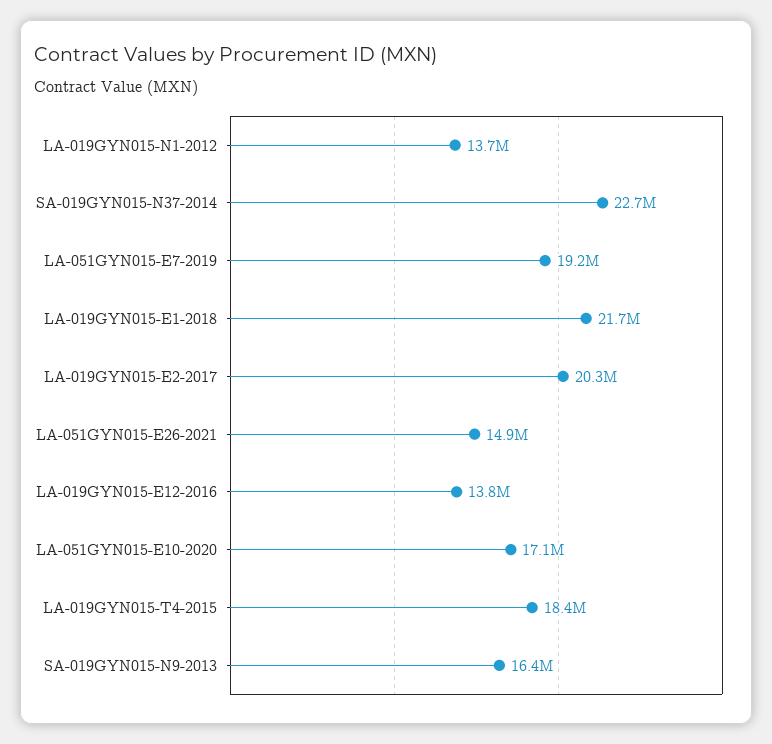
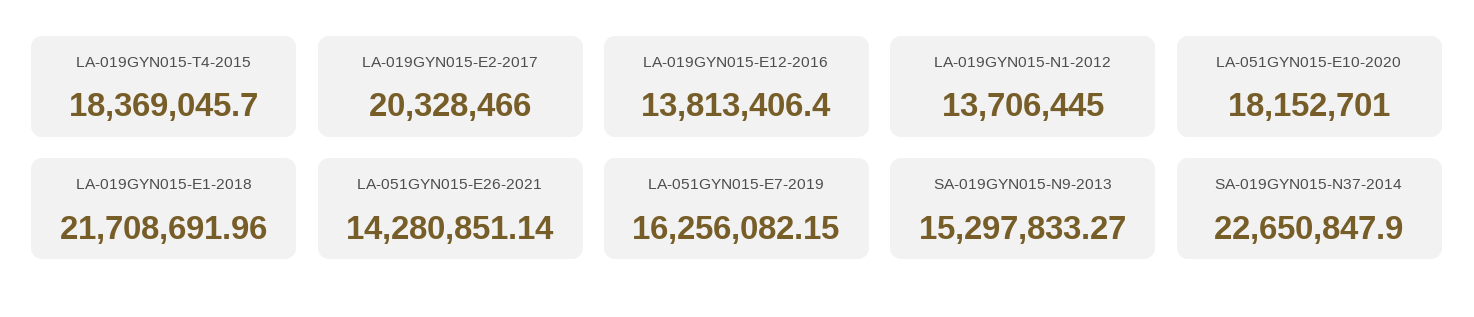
LA-051GYN015-E7-2019: 19200000 -> 16256082.15
LA-051GYN015-E26-2021: 14900000 -> 14280851.14
LA-051GYN015-E10-2020: 17100000 -> 18152701
SA-019GYN015-N9-2013: 16400000 -> 15297833.27

